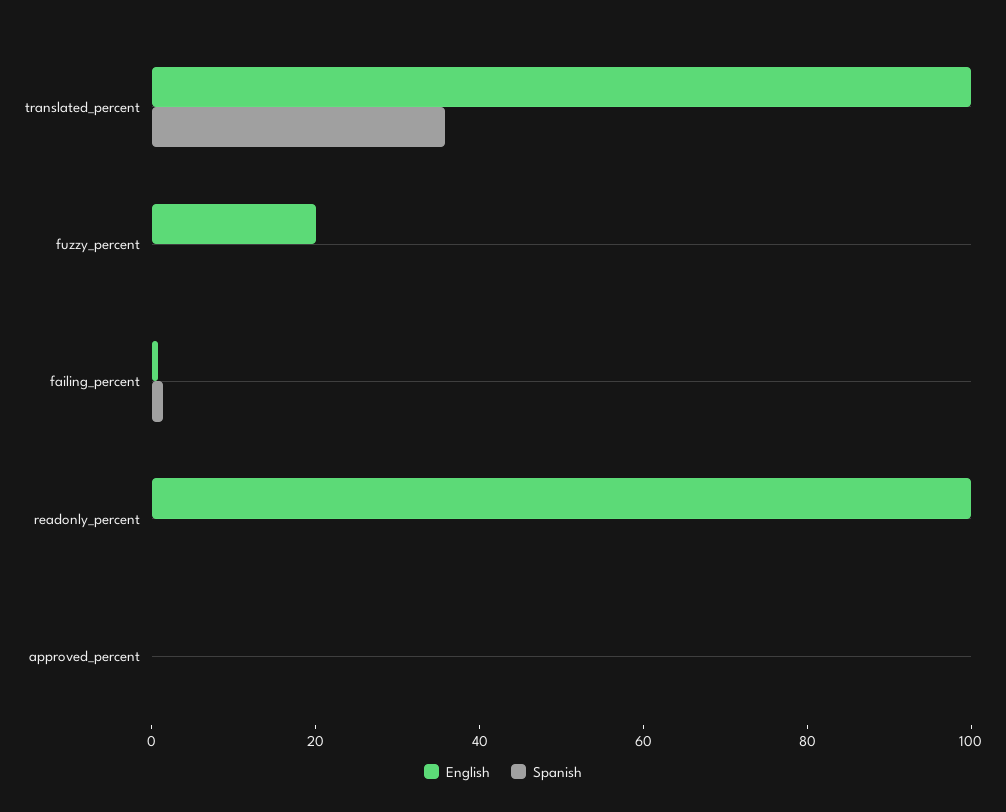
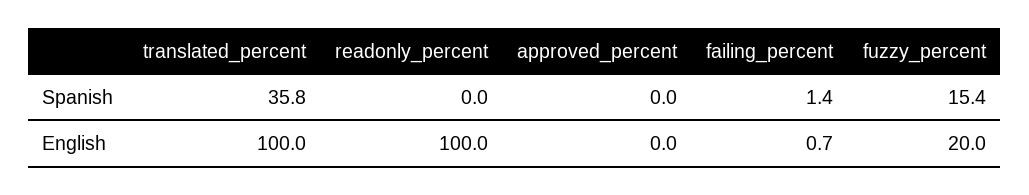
Spanish, fuzzy_percent: 0 -> 15.4

